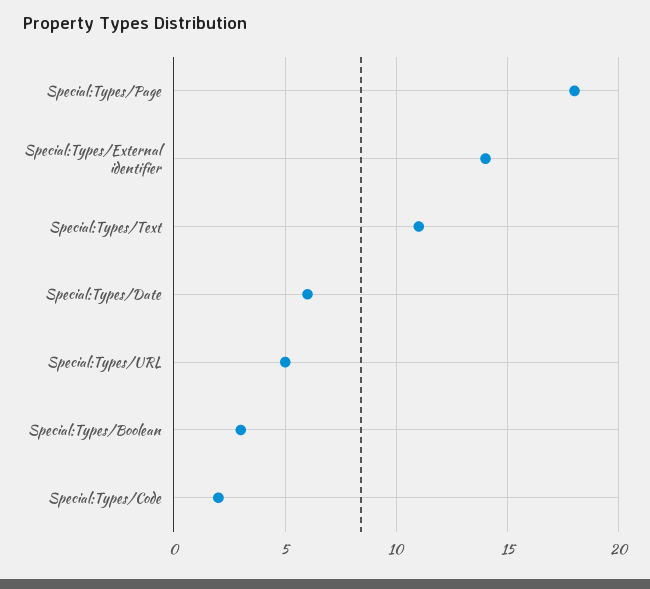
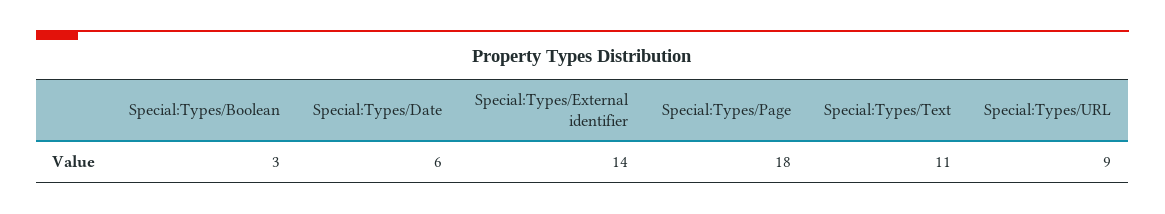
Special:Types/URL: 5 -> 9
Special:Types/Code: 2 -> none

